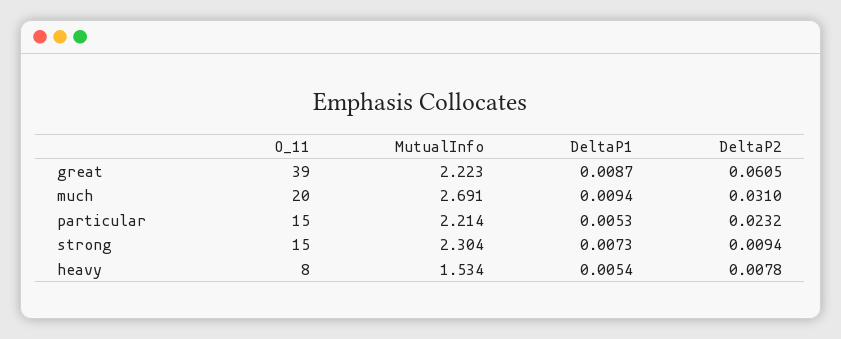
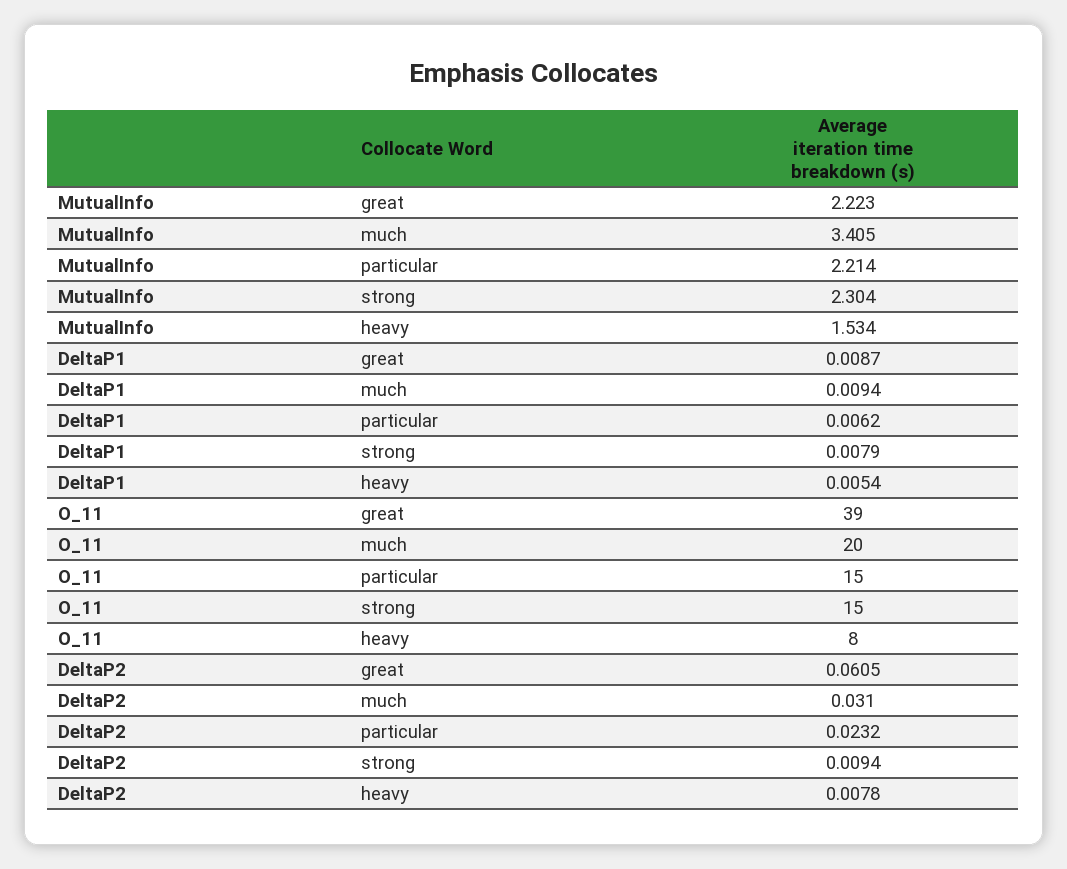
MutualInfo, much: 2.691 -> 3.405
DeltaP1, particular: 0.0053 -> 0.0062
DeltaP1, strong: 0.0073 -> 0.0079

